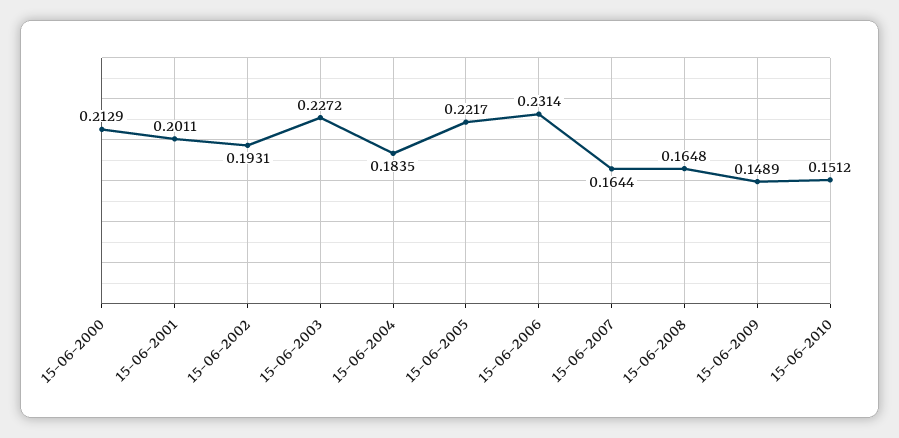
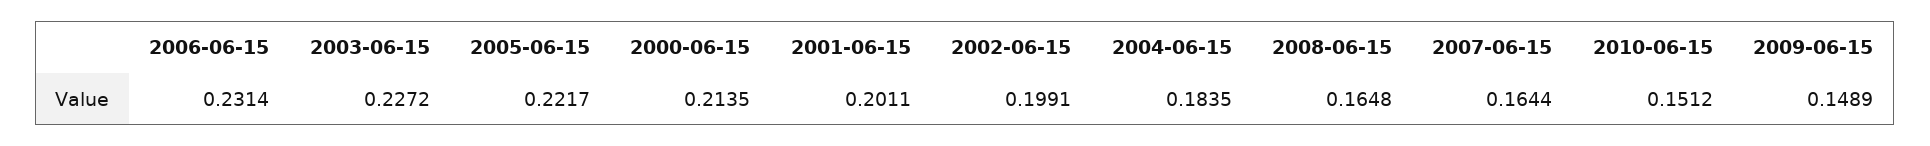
15-06-2000: 0.2129 -> 0.2135
15-06-2002: 0.1931 -> 0.1991

